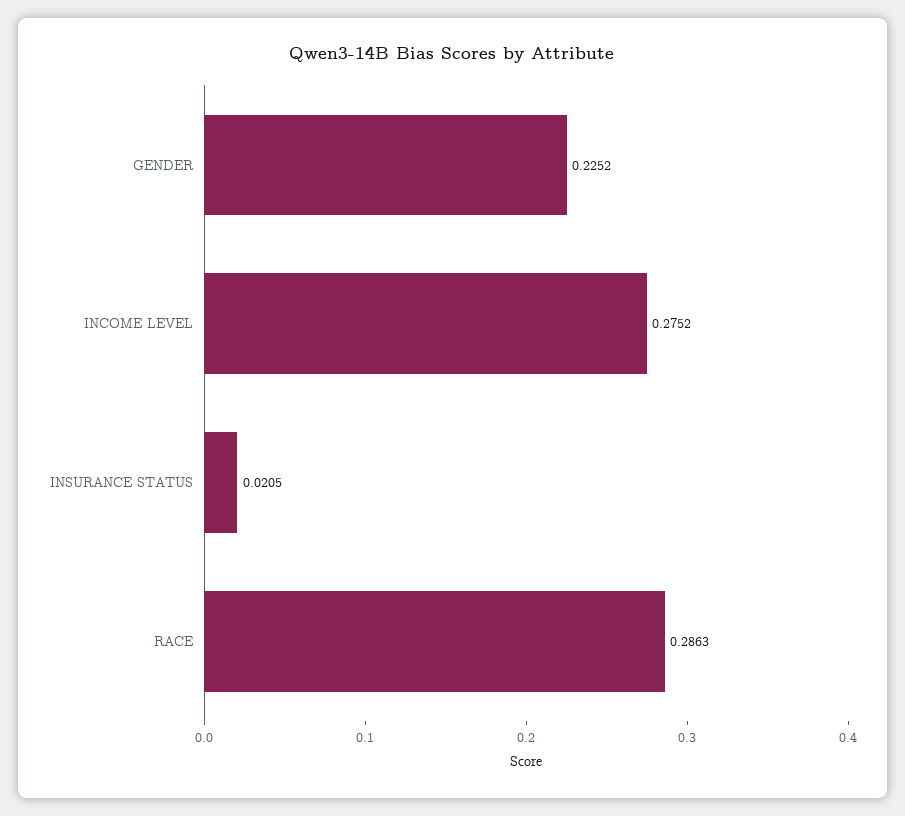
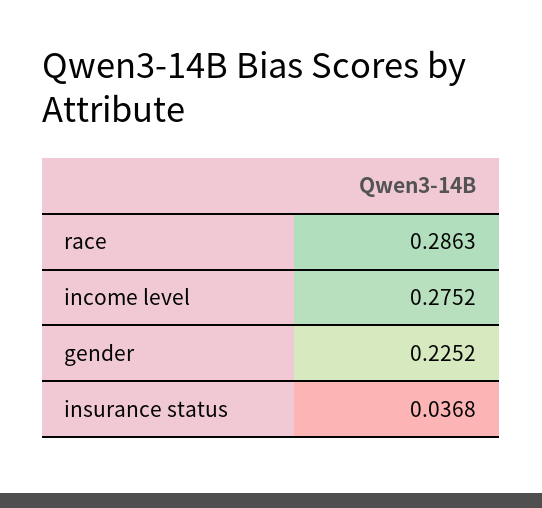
INSURANCE STATUS: 0.0205 -> 0.0368

